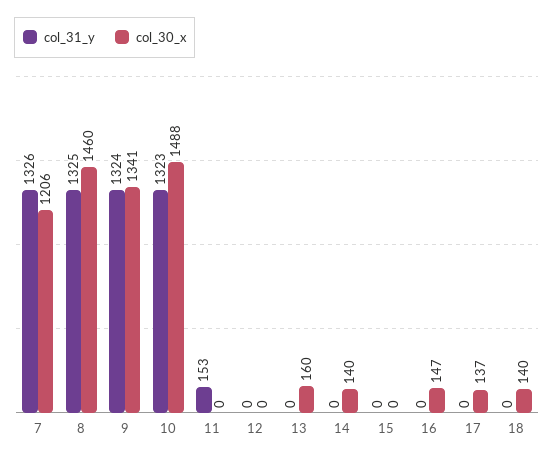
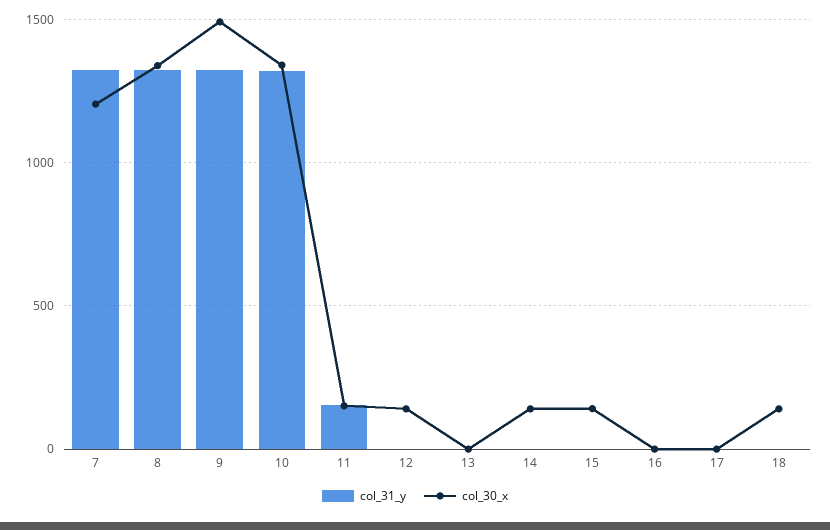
col_30_x, 8: 1460 -> 1350
col_30_x, 9: 1341 -> 1500
col_30_x, 10: 1488 -> 1350
col_30_x, 11: 0 -> 150
col_30_x, 12: 0 -> 150
col_30_x, 13: 160 -> 0
col_30_x, 15: 0 -> 150
col_30_x, 16: 147 -> 0
col_30_x, 17: 137 -> 0

